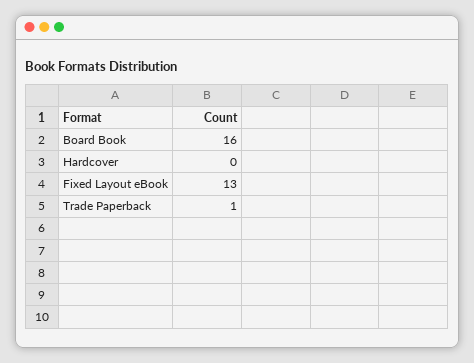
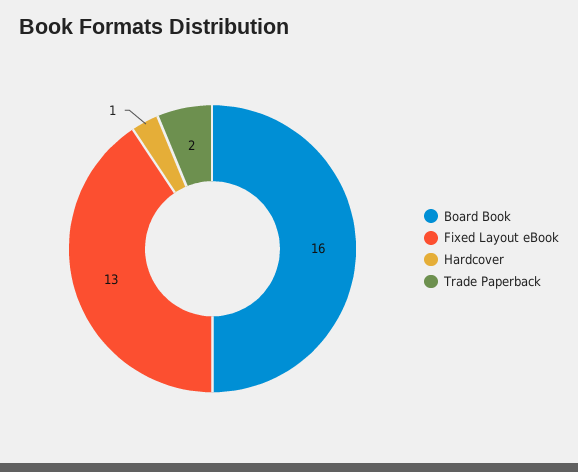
Hardcover: 0 -> 1
Trade Paperback: 1 -> 2

